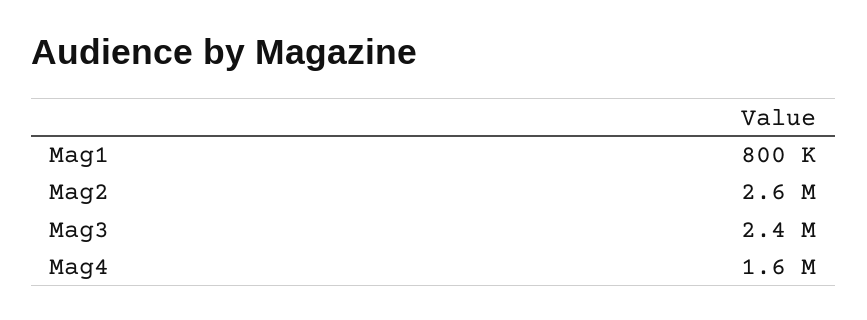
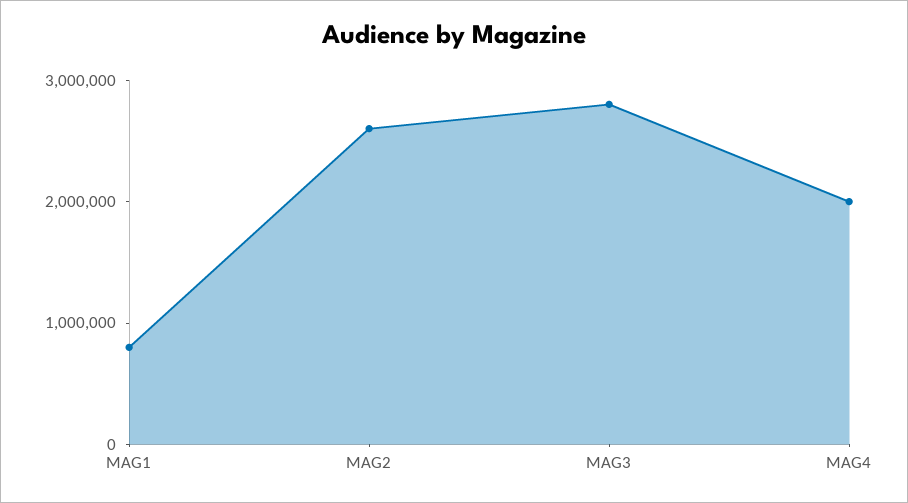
Mag3: 2400000 -> 2800000
Mag4: 1600000 -> 2000000

